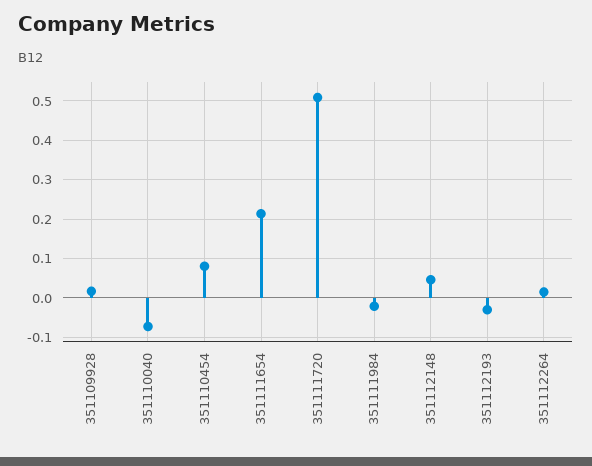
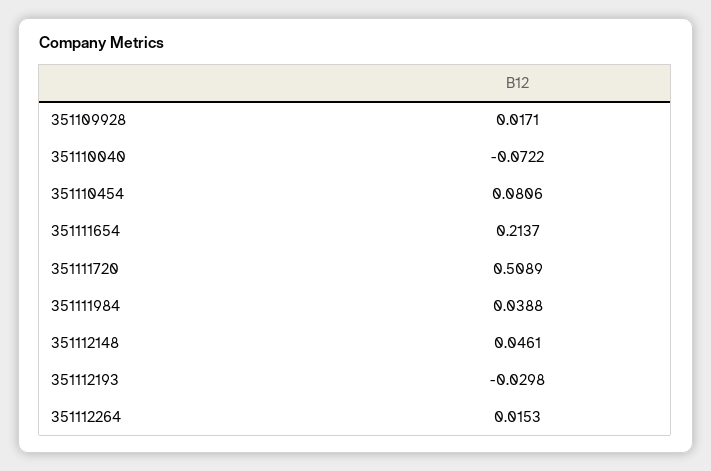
351111984: -0.02 -> 0.0388

